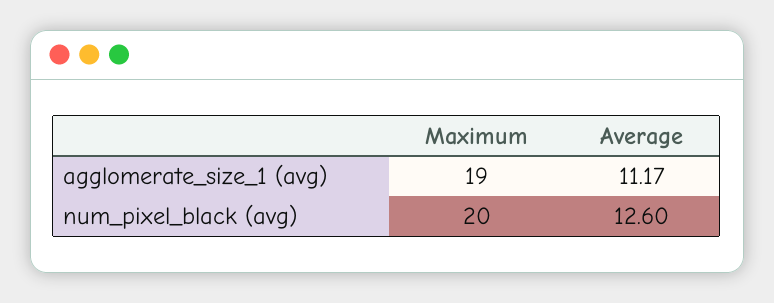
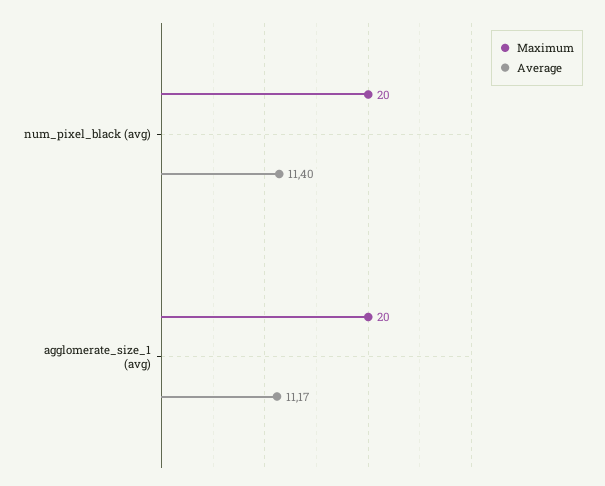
Maximum, agglomerate_size_1 (avg): 19 -> 20
Average, num_pixel_black (avg): 12.6 -> 11.4

